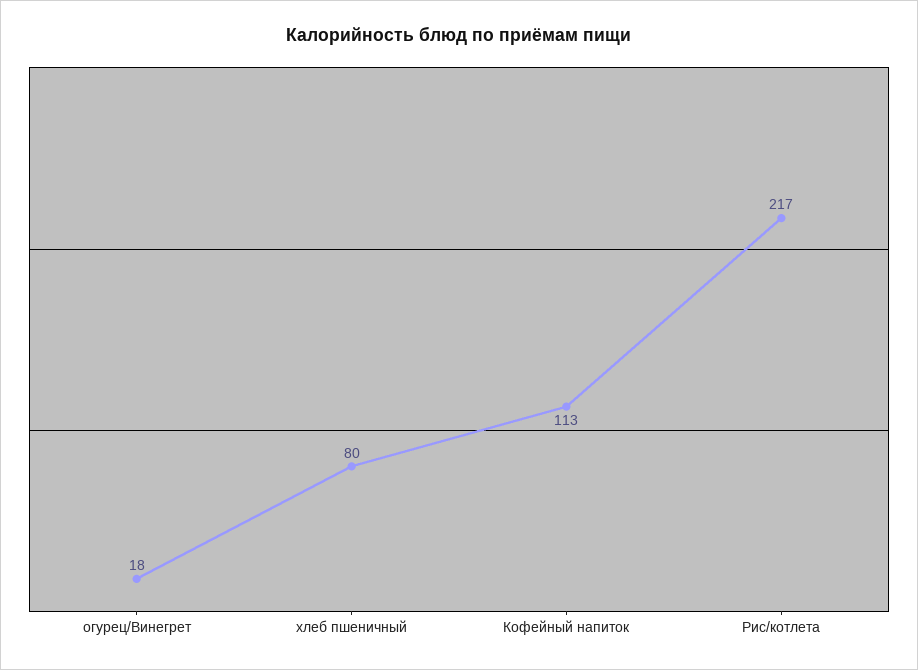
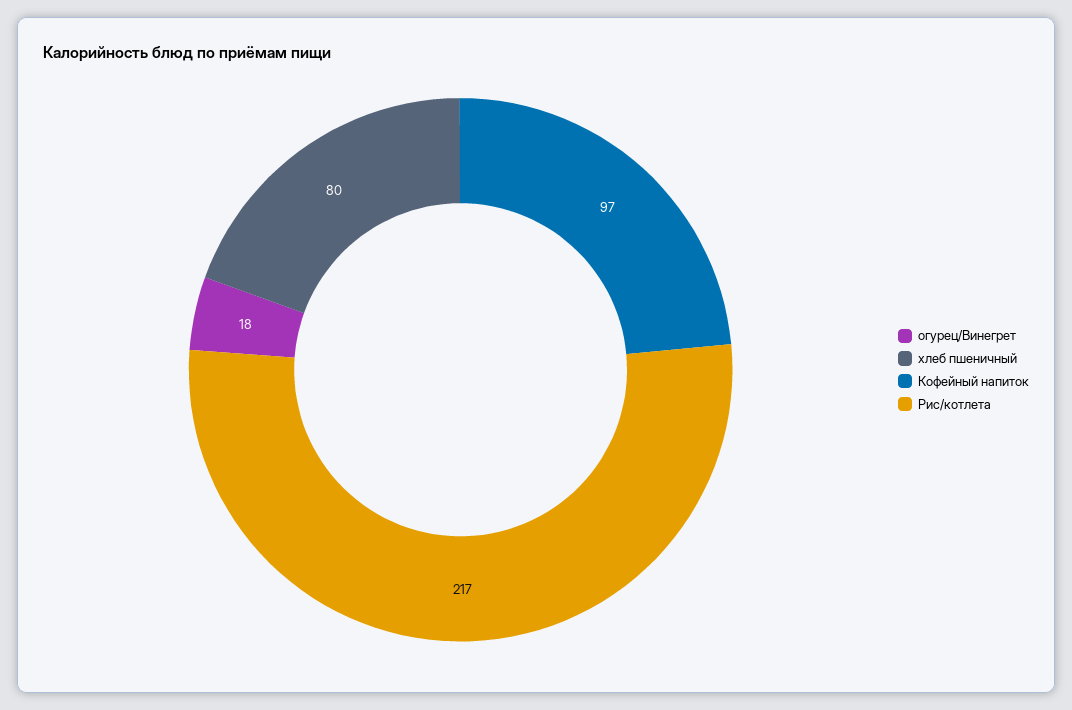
Кофейный напиток: 113 -> 97

